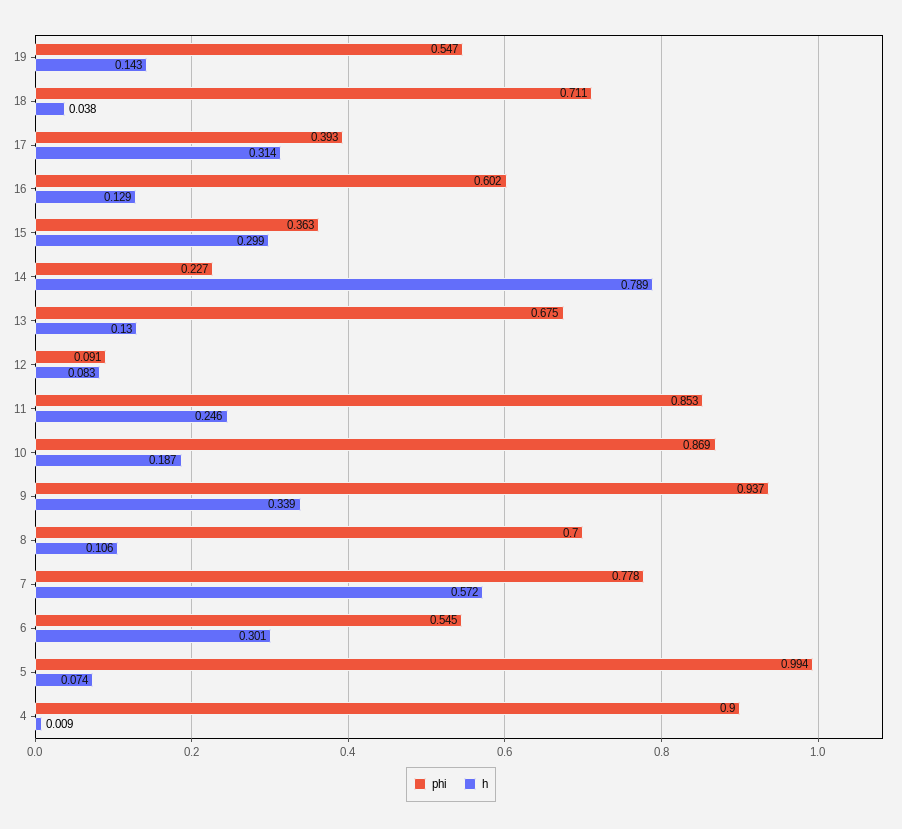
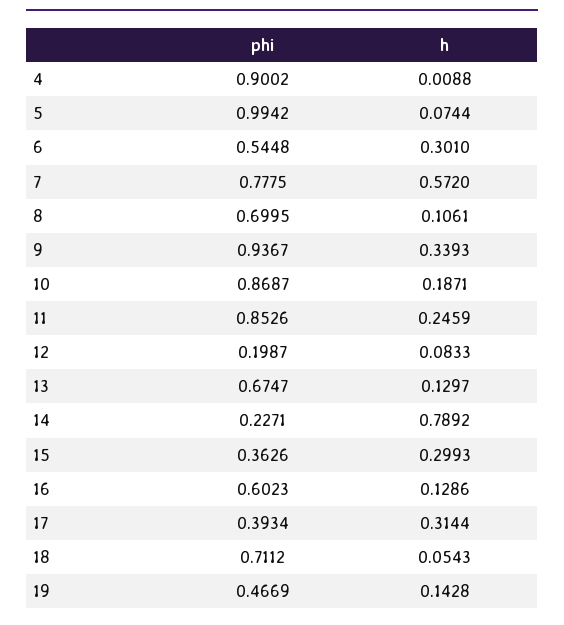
phi, 19: 0.547 -> 0.4669
h, 18: 0.038 -> 0.0543
phi, 12: 0.091 -> 0.1987

